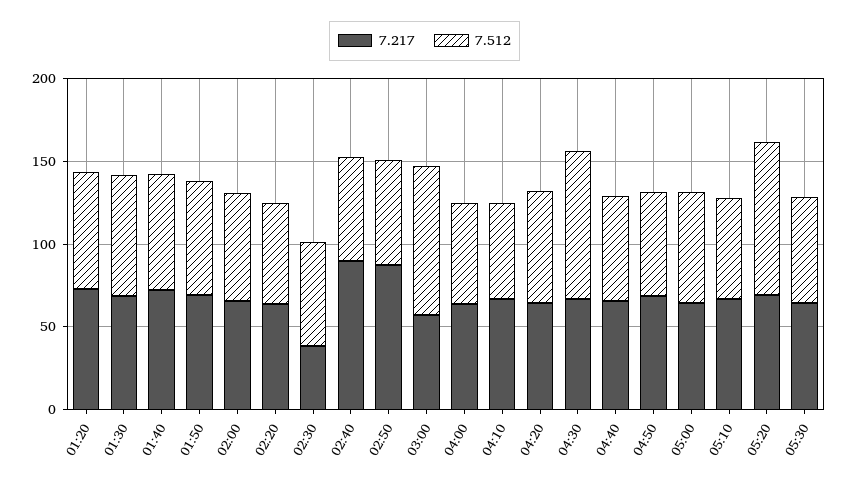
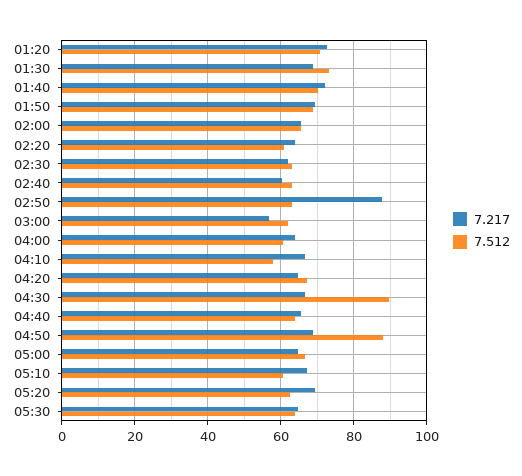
7.217, 02:30: 40 -> 62
7.217, 02:40: 90 -> 60
7.512, 03:00: 90 -> 62
7.512, 04:50: 60 -> 88
7.512, 05:20: 90 -> 62

